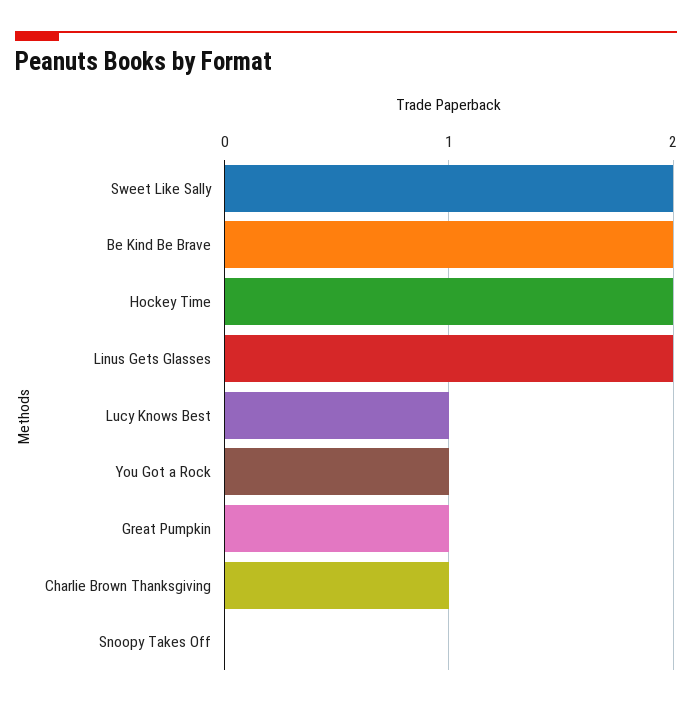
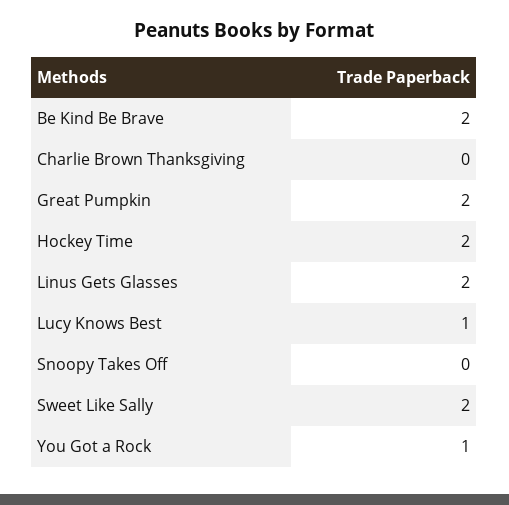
Great Pumpkin: 1 -> 2
Charlie Brown Thanksgiving: 1 -> 0

